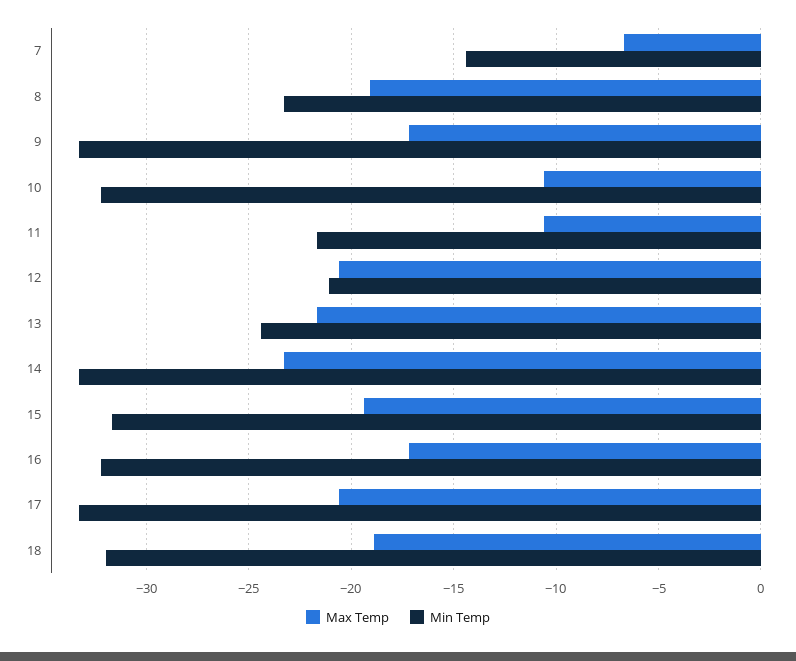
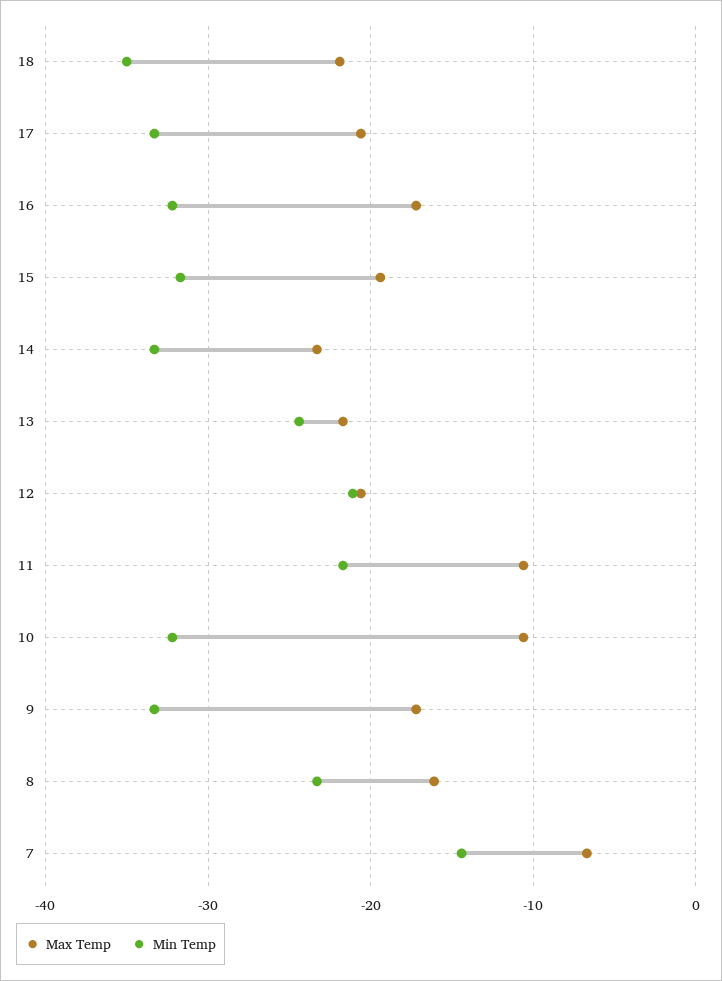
Max Temp, 8: -19 -> -16
Max Temp, 18: -19 -> -22
Min Temp, 18: -32 -> -35

